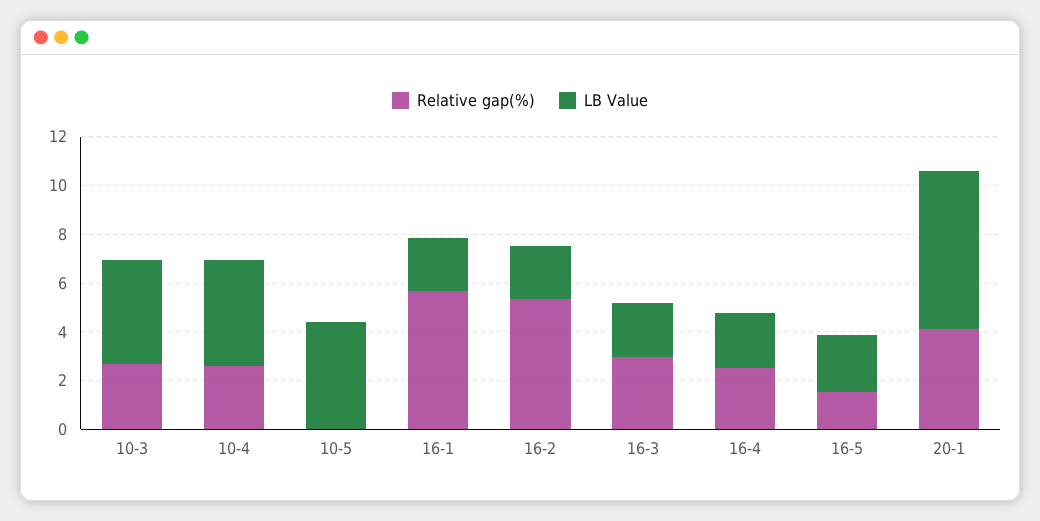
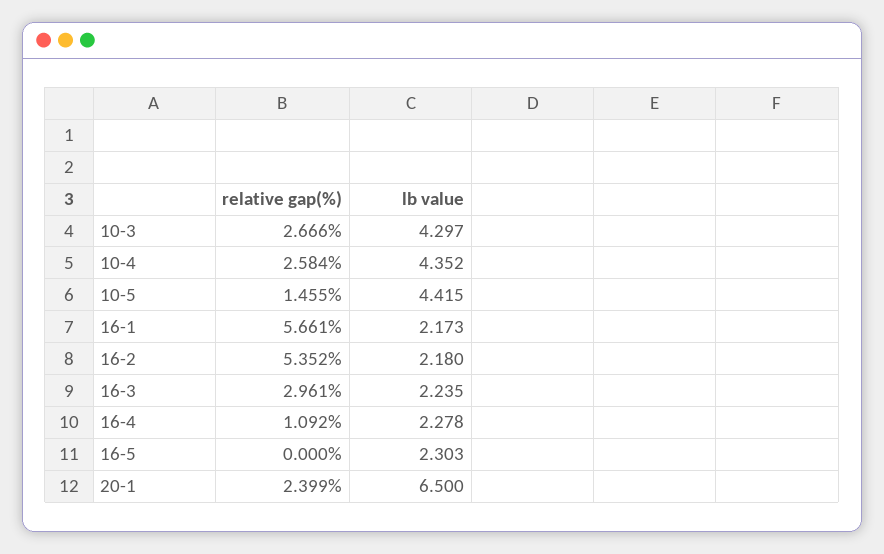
Relative gap(%), 10-5: 0 -> 1.455
Relative gap(%), 16-4: 2.5 -> 1.092
Relative gap(%), 16-5: 1.5 -> 0
Relative gap(%), 20-1: 4 -> 2.399

